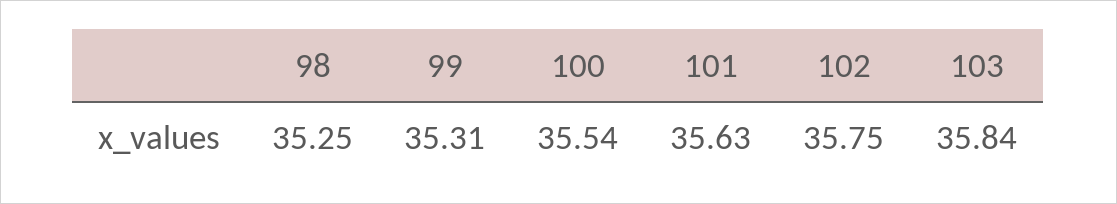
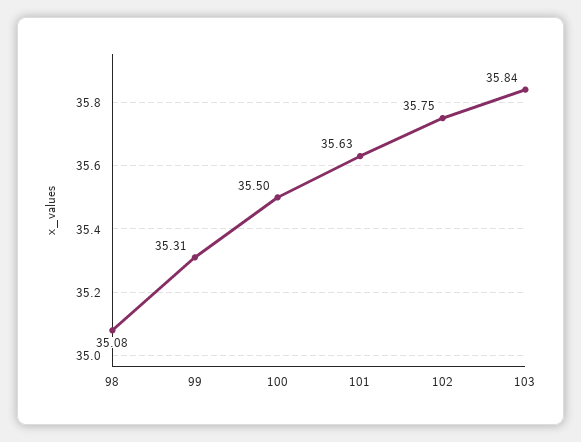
98: 35.25 -> 35.08
100: 35.54 -> 35.5

